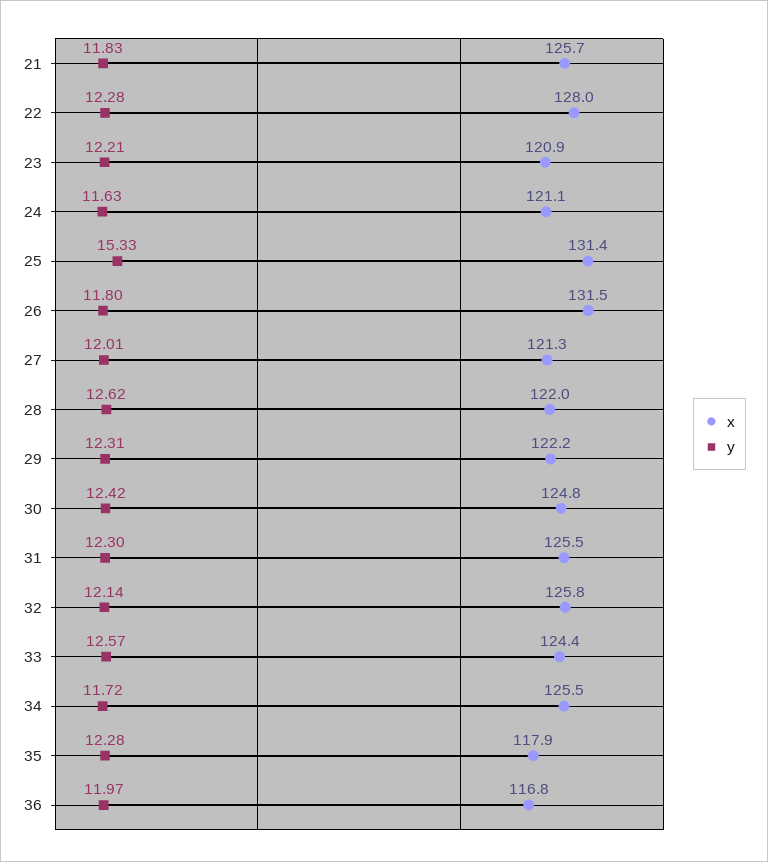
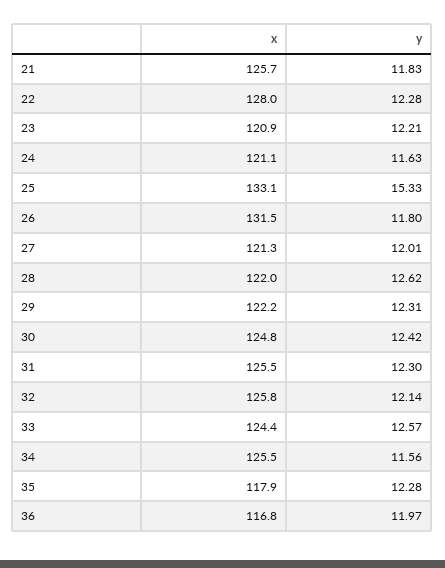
x, 25: 131.4 -> 133.1
y, 34: 11.72 -> 11.56

